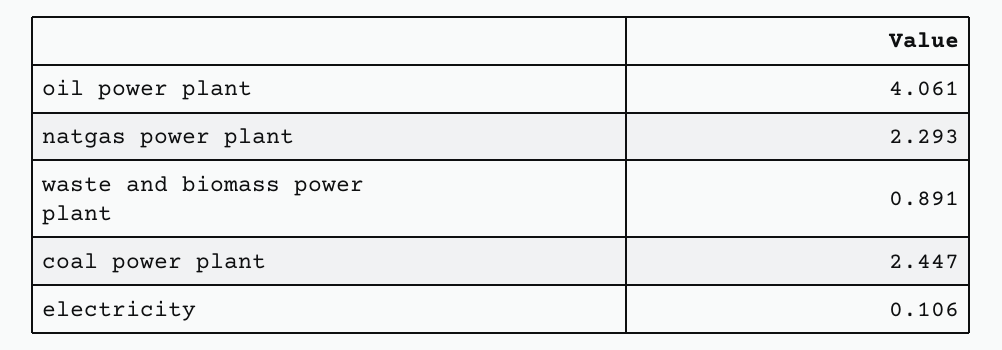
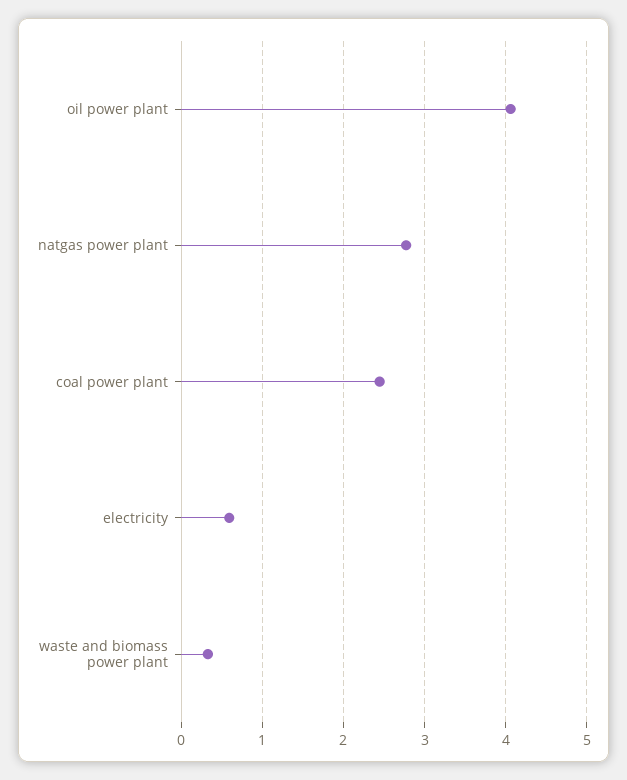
natgas power plant: 2.293 -> 2.8
waste and biomass power plant: 0.891 -> 0.3
electricity: 0.106 -> 0.6

